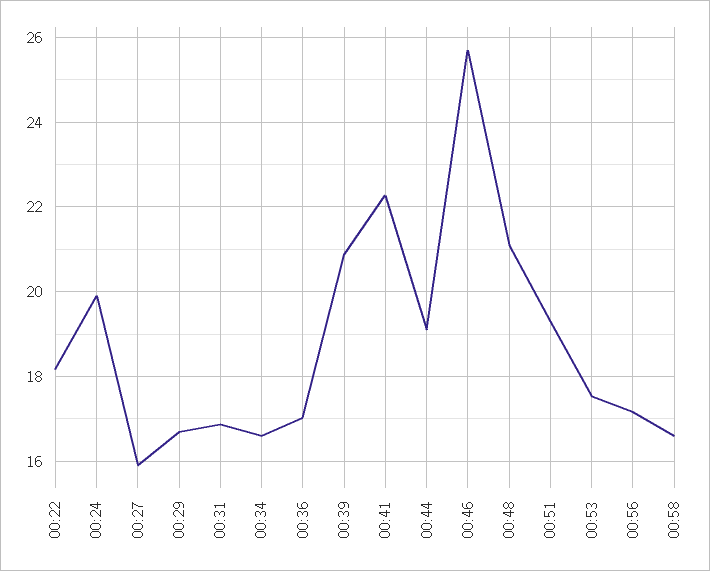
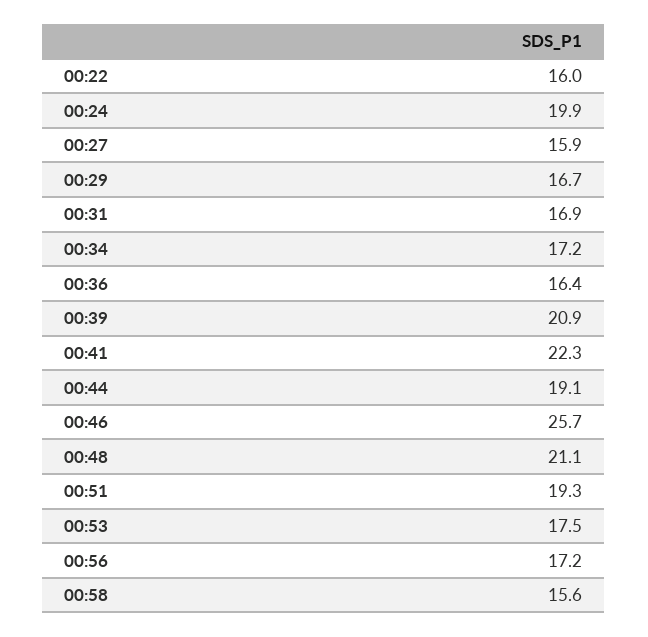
00:22: 18.2 -> 16
00:34: 16.6 -> 17.2
00:36: 17 -> 16.4
00:58: 16.6 -> 15.6

